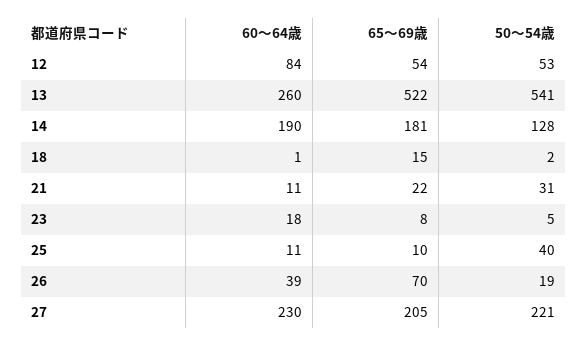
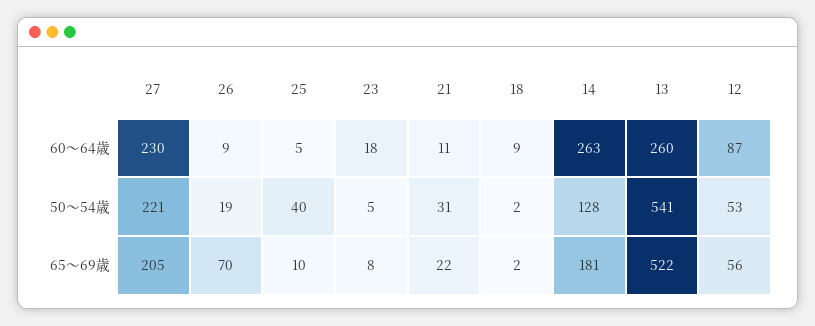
60～64歳, 12: 84 -> 87
65～69歳, 12: 54 -> 56
60～64歳, 14: 190 -> 263
60～64歳, 18: 1 -> 9
65～69歳, 18: 15 -> 2
60～64歳, 25: 11 -> 5
60～64歳, 26: 39 -> 9

